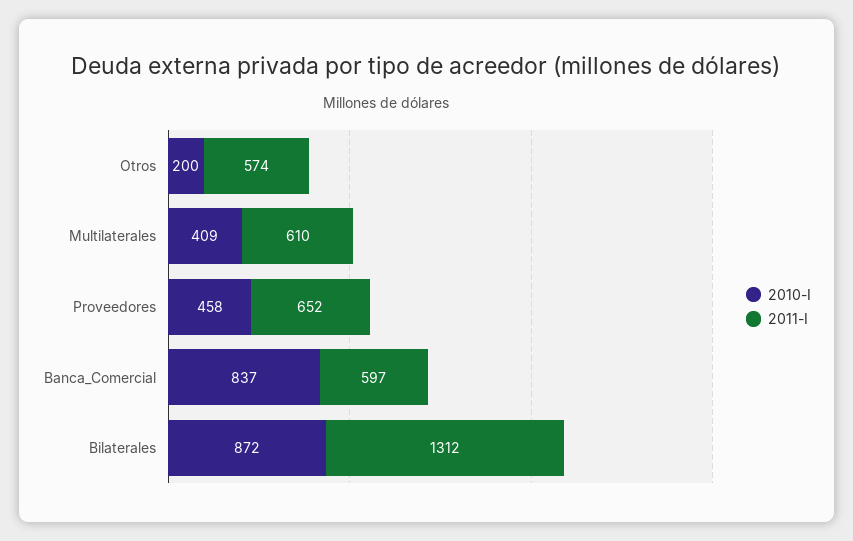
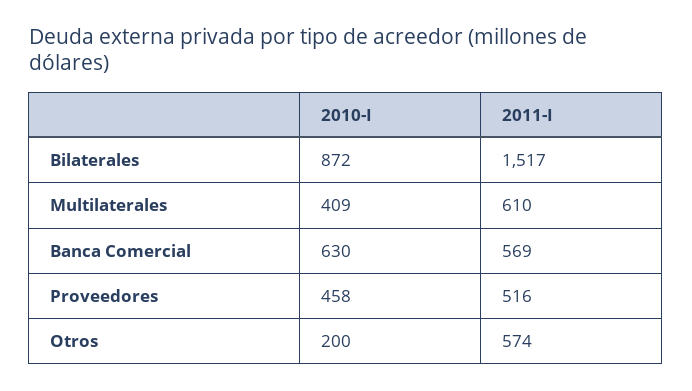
2011-I, Proveedores: 652 -> 516
2010-I, Banca_Comercial: 837 -> 630
2011-I, Banca_Comercial: 597 -> 569
2011-I, Bilaterales: 1312 -> 1517

